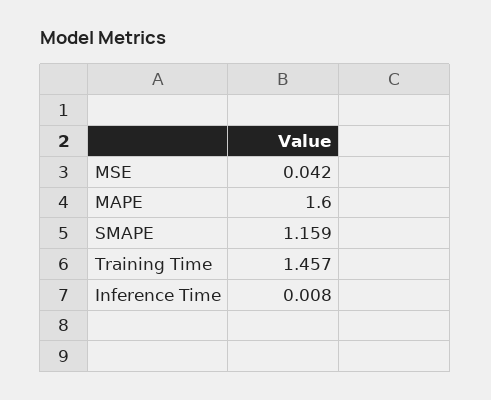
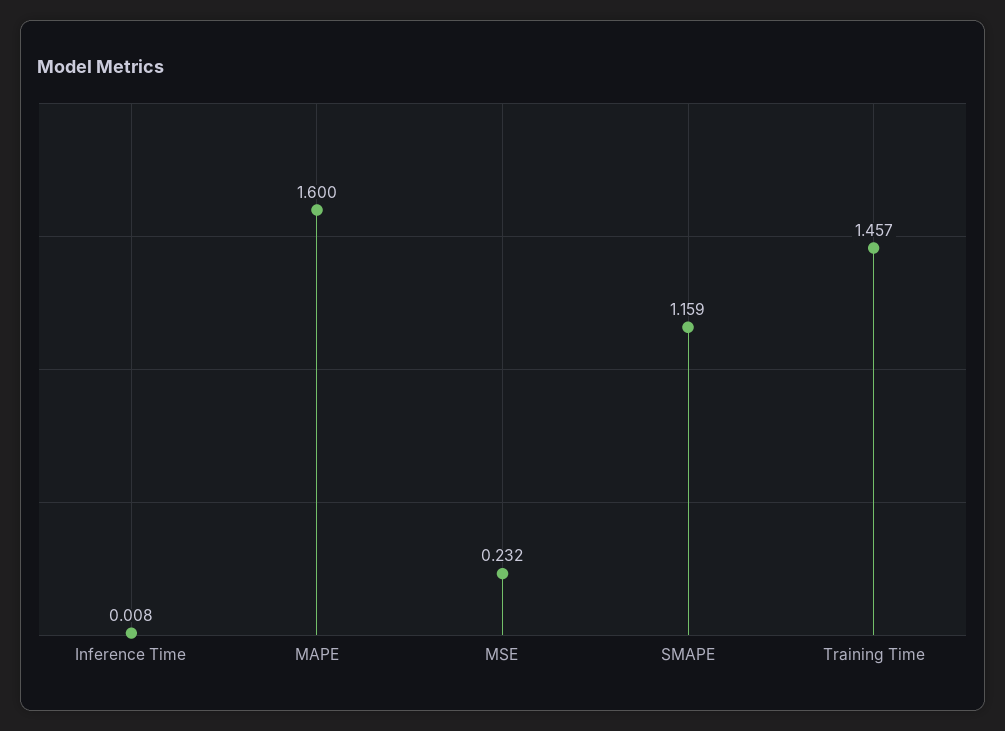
MSE: 0.042 -> 0.232

